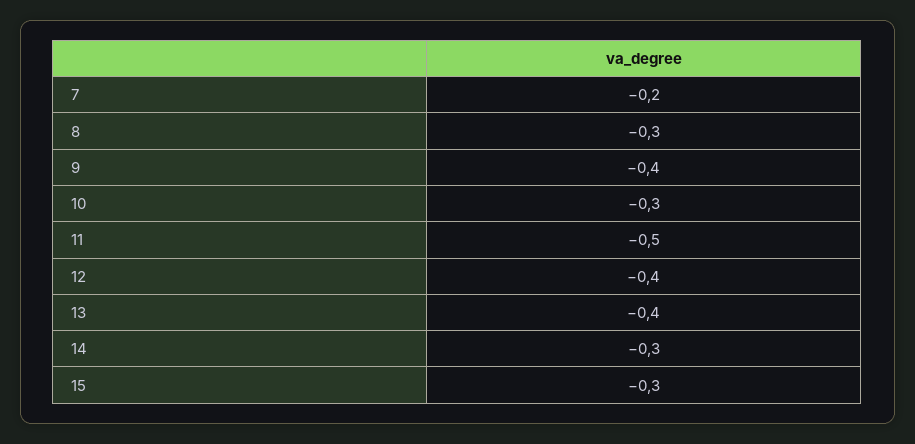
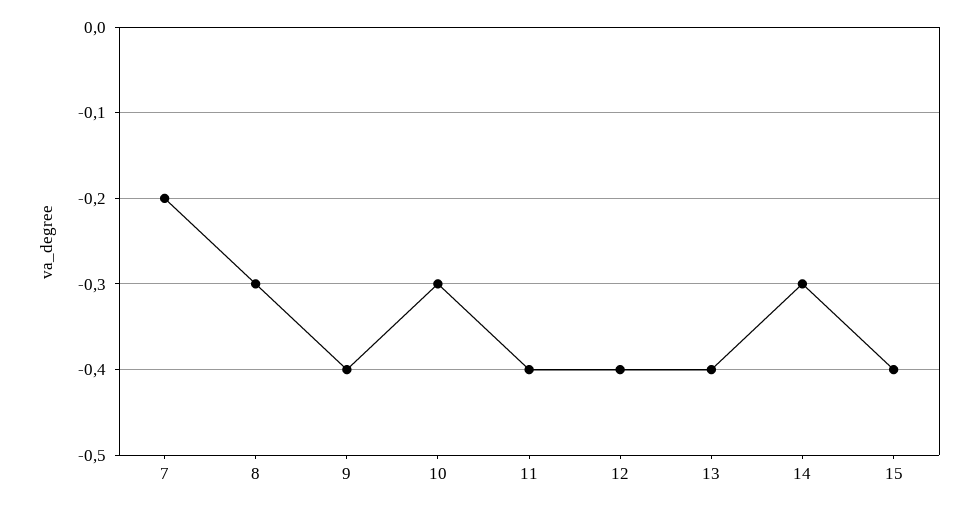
11: -0.5 -> -0.4
15: -0.3 -> -0.4

